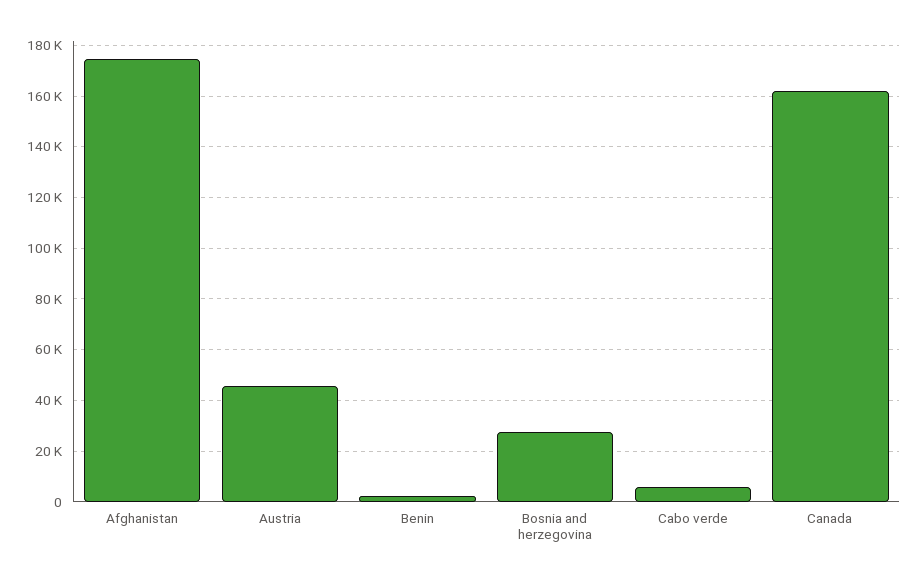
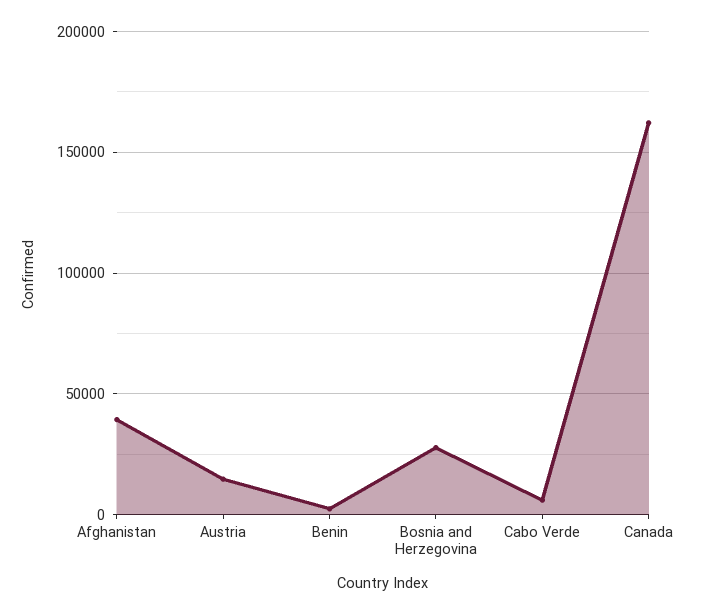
Afghanistan: 175000 -> 40000
Austria: 45000 -> 15000

